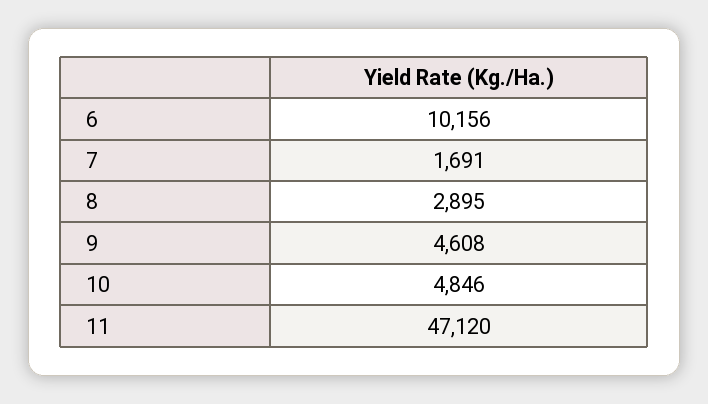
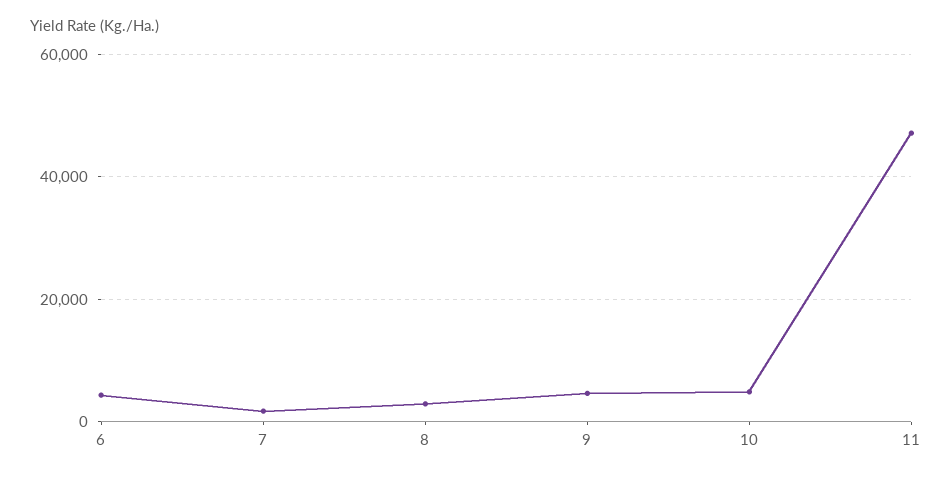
6: 10156 -> 4000

